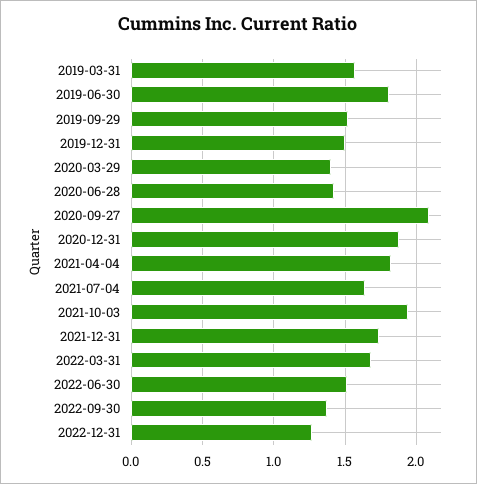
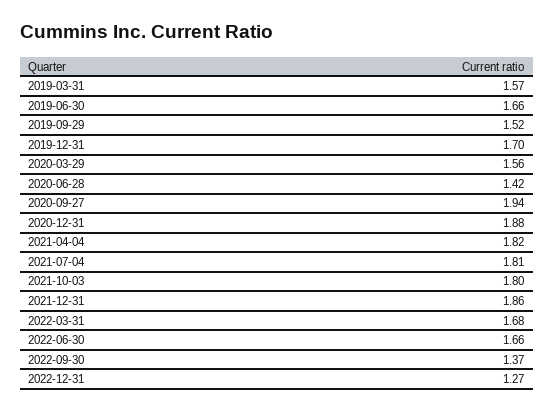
2019-06-30: 1.8 -> 1.66
2019-12-31: 1.5 -> 1.7
2020-03-29: 1.4 -> 1.56
2020-09-27: 2.1 -> 1.94
2021-07-04: 1.65 -> 1.81
2021-10-03: 1.95 -> 1.8
2021-12-31: 1.75 -> 1.86
2022-06-30: 1.5 -> 1.66

